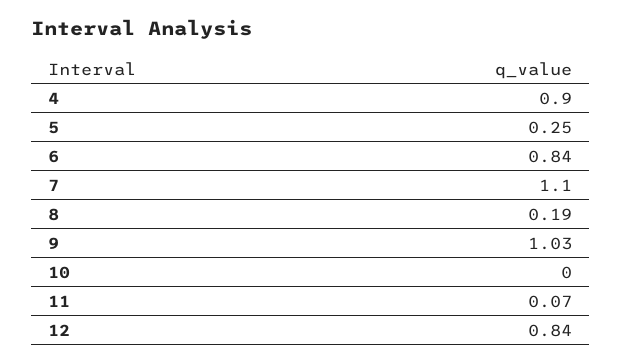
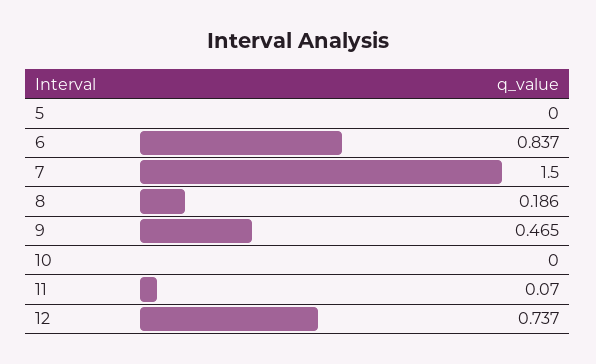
4: 0.9 -> none
5: 0.25 -> 0
7: 1.1 -> 1.5
9: 1.03 -> 0.465
12: 0.84 -> 0.737

